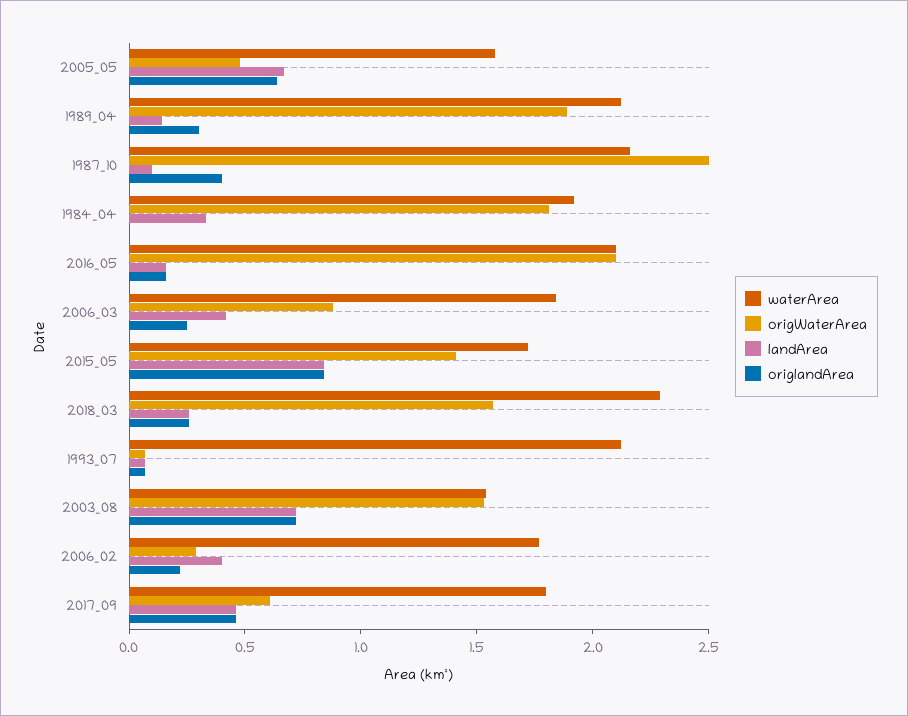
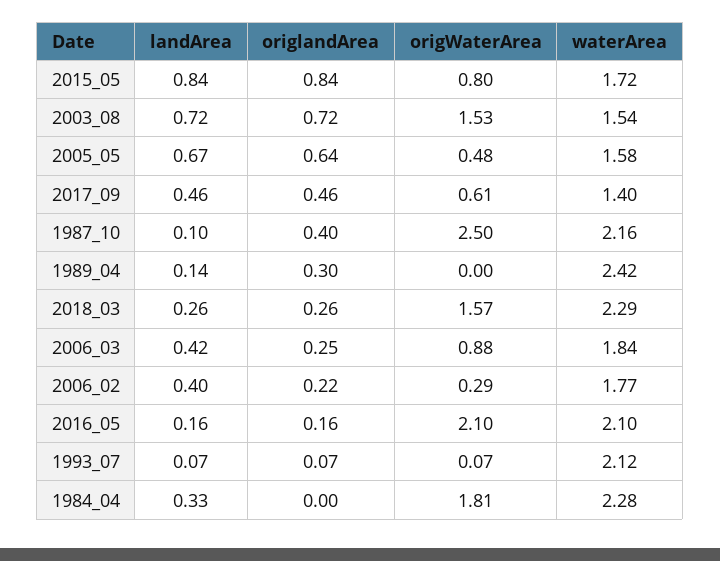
waterArea, 1989_04: 2.1 -> 2.42
origWaterArea, 1989_04: 1.9 -> 0
waterArea, 1984_04: 1.9 -> 2.28
origWaterArea, 2015_05: 1.4 -> 0.8
waterArea, 2017_09: 1.8 -> 1.4

